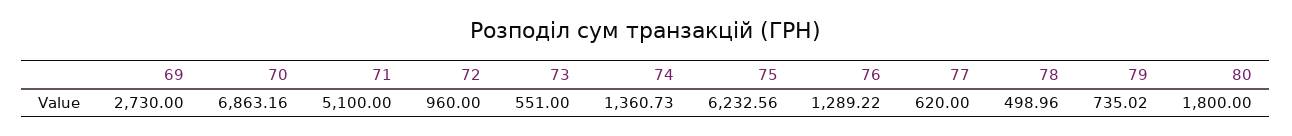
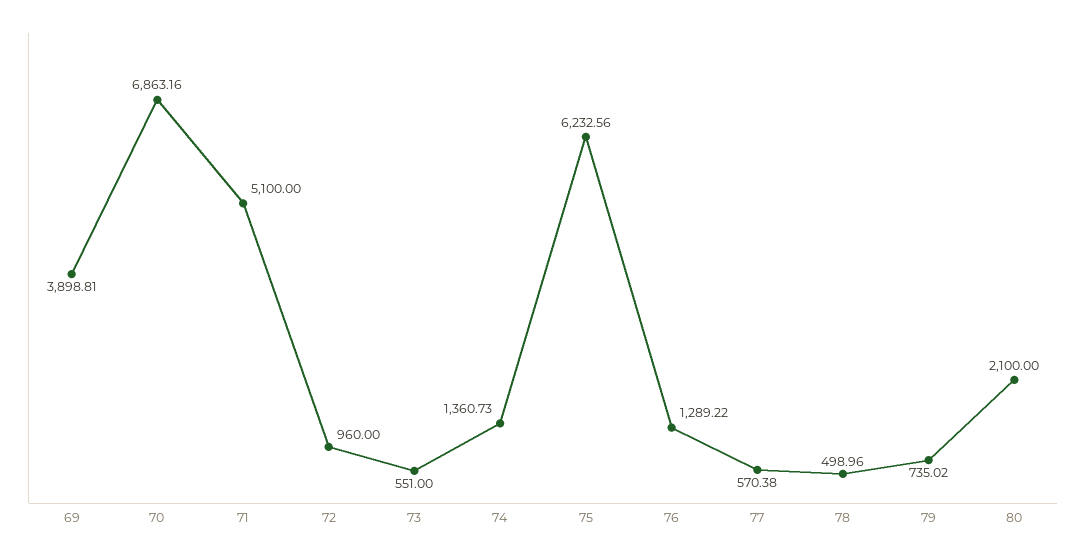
69: 2730 -> 3898.81
77: 620 -> 570.38
80: 1800 -> 2100

